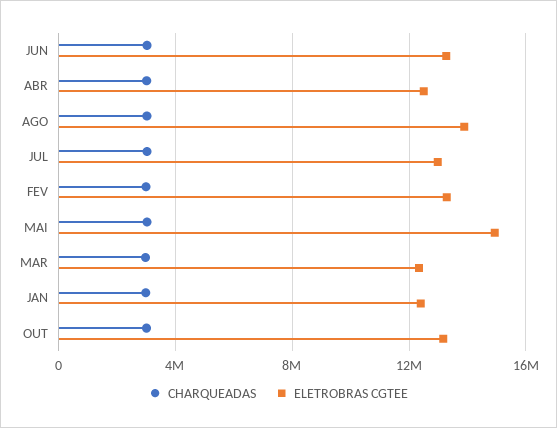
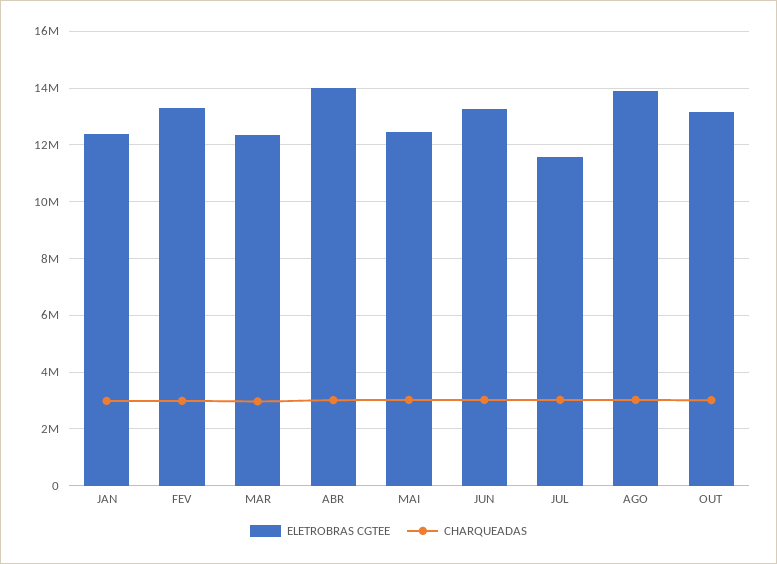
ELETROBRAS CGTEE, ABR: 12500000 -> 14000000
ELETROBRAS CGTEE, JUL: 13000000 -> 11500000
ELETROBRAS CGTEE, MAI: 15000000 -> 12500000

